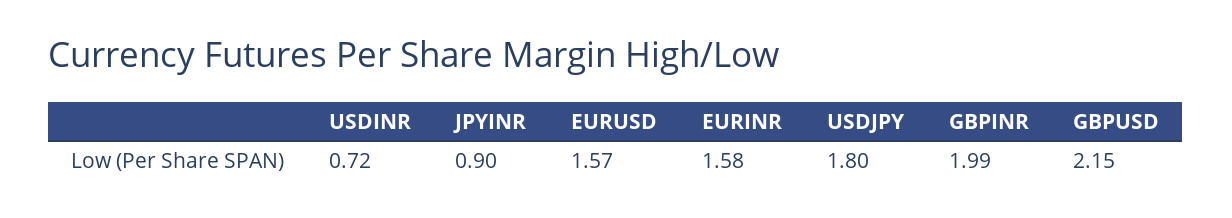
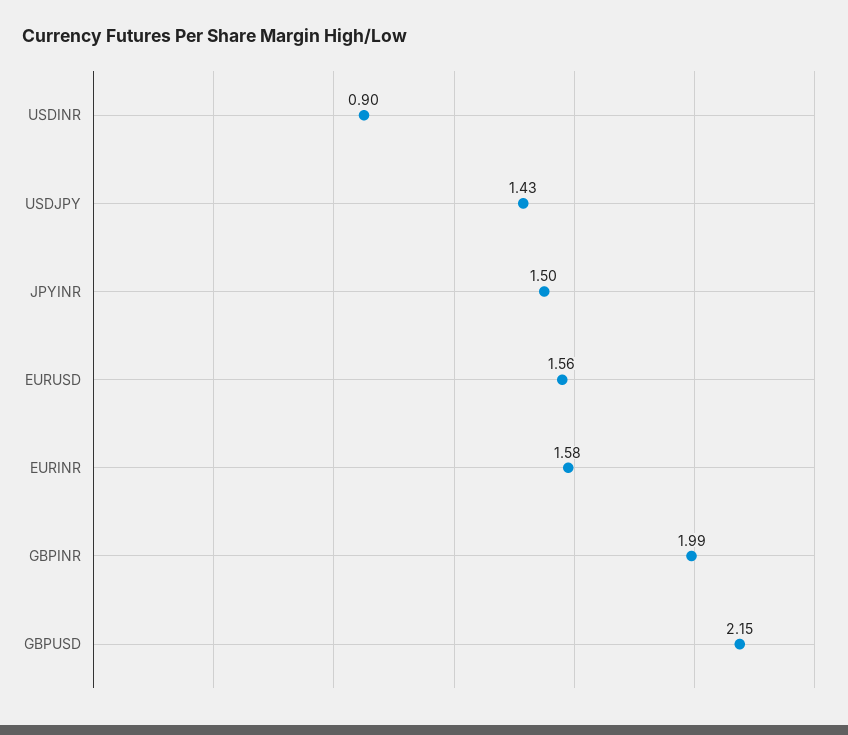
USDINR: 0.72 -> 0.9
JPYINR: 0.9 -> 1.5
EURUSD: 1.57 -> 1.56
USDJPY: 1.8 -> 1.43

